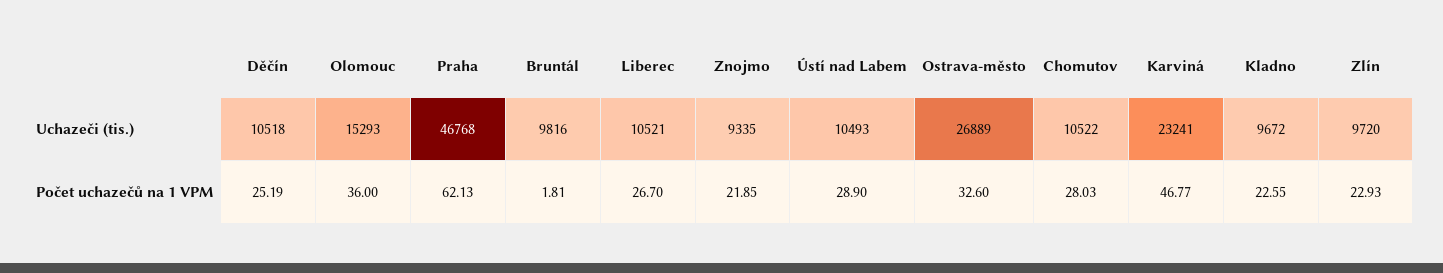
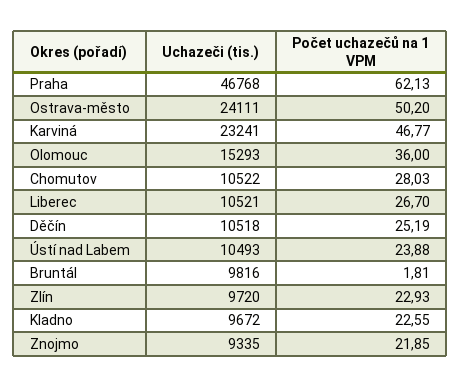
Ostrava-město, Uchazeči (tis.): 26889 -> 24111
Ústí nad Labem, Počet uchazečů na 1 VPM: 28.9 -> 23.88
Ostrava-město, Počet uchazečů na 1 VPM: 32.6 -> 50.2

